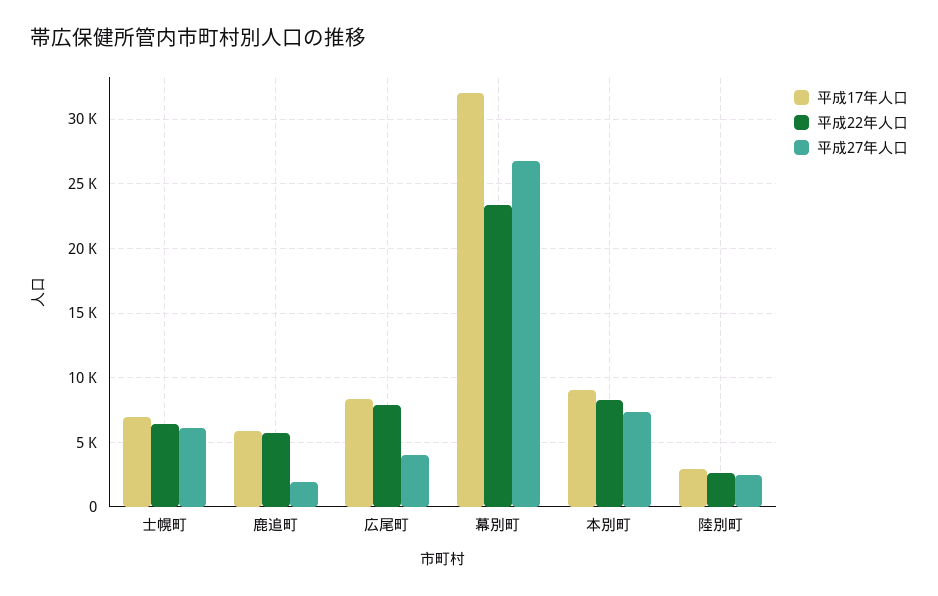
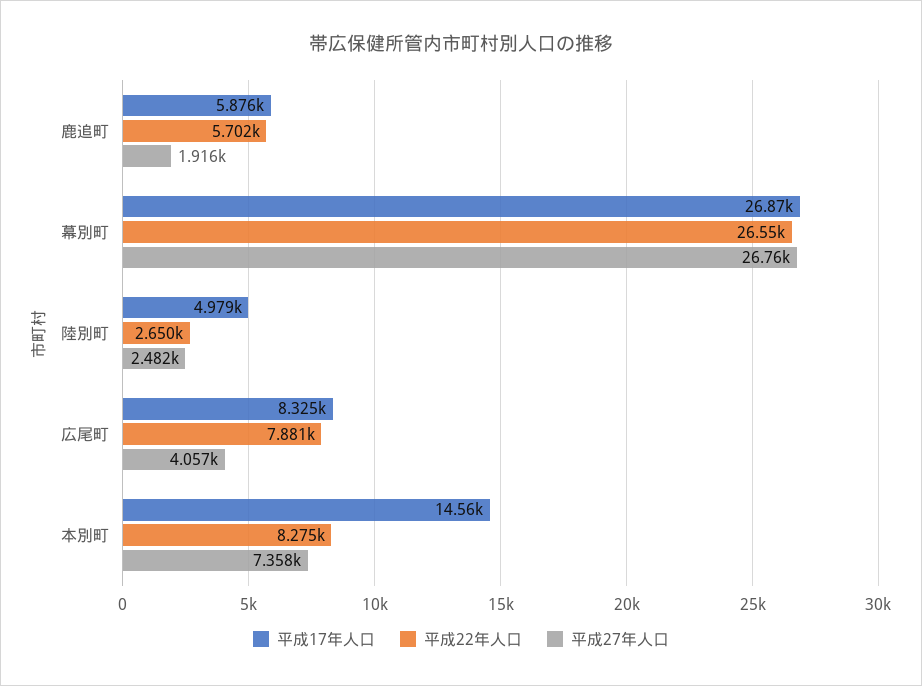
平成17年人口, 士幌町: 7000 -> none
平成22年人口, 士幌町: 6500 -> none
平成27年人口, 士幌町: 6000 -> none
平成17年人口, 幕別町: 32000 -> 26870
平成22年人口, 幕別町: 23500 -> 26550
平成17年人口, 本別町: 9000 -> 14560
平成17年人口, 陸別町: 3000 -> 4979

